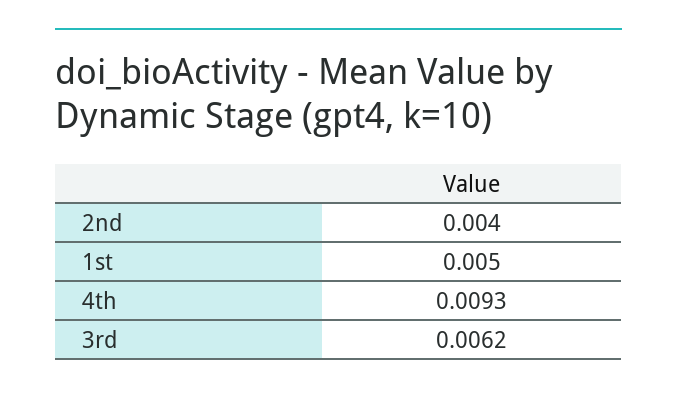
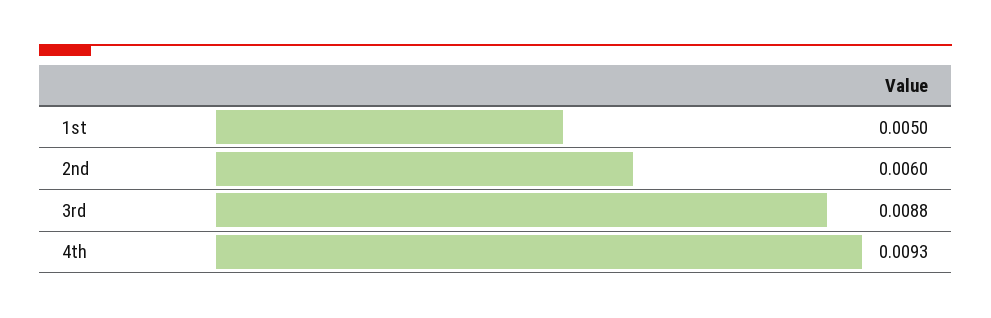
2nd: 0.004 -> 0.006
3rd: 0.0062 -> 0.0088

